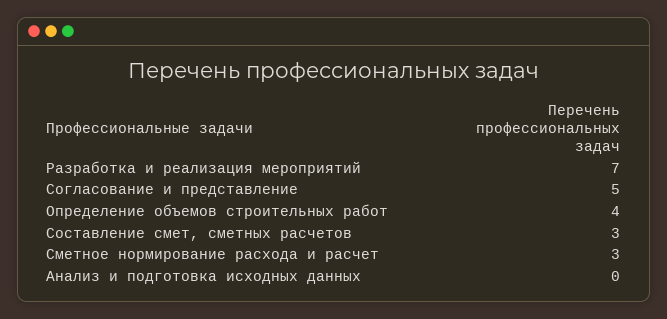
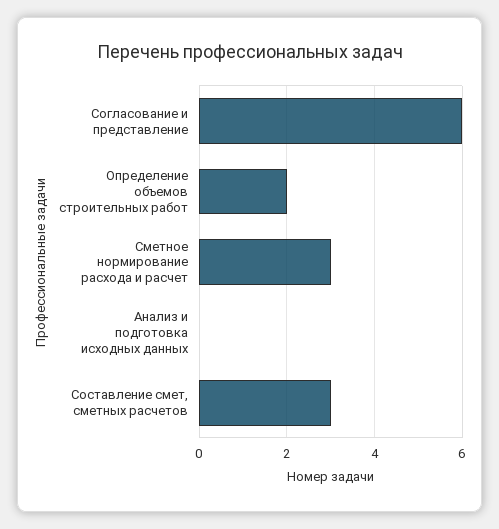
Разработка и реализация мероприятий: 7 -> none
Согласование и представление: 5 -> 6
Определение объемов строительных работ: 4 -> 2

